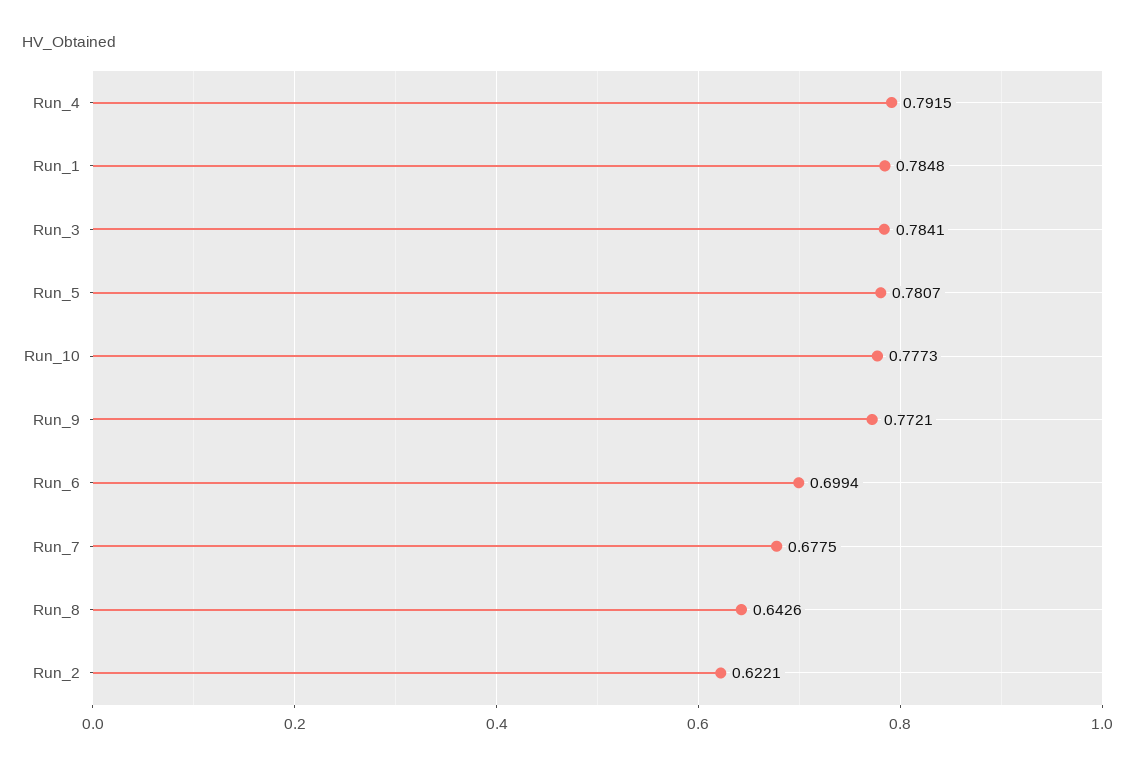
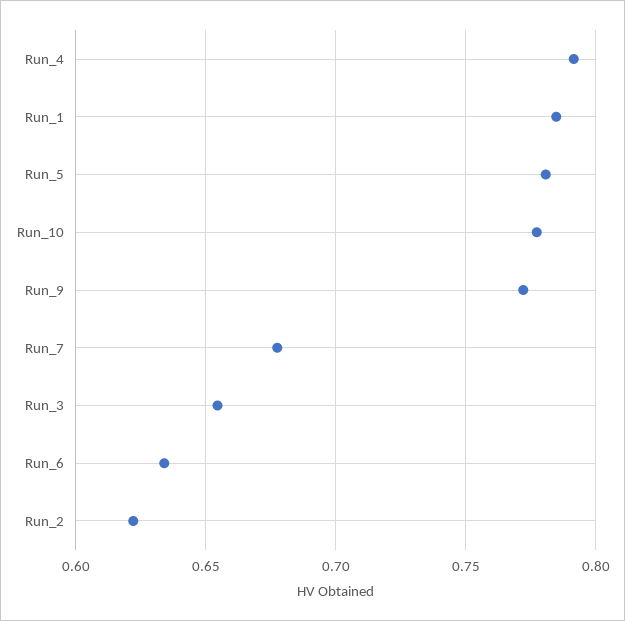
Run_3: 0.7841 -> 0.655
Run_6: 0.6994 -> 0.635
Run_8: 0.6426 -> none

